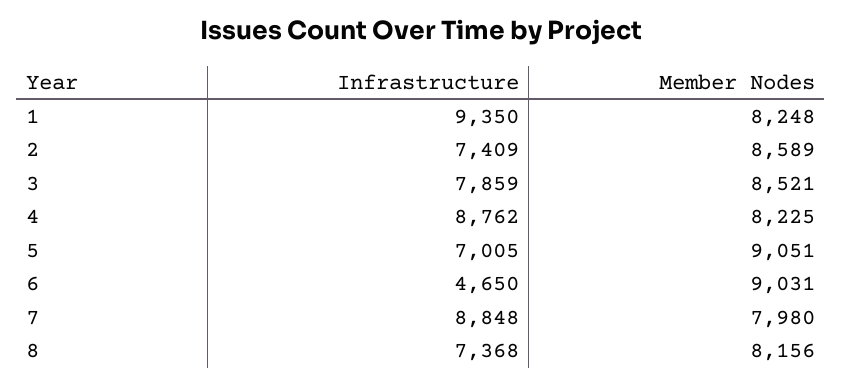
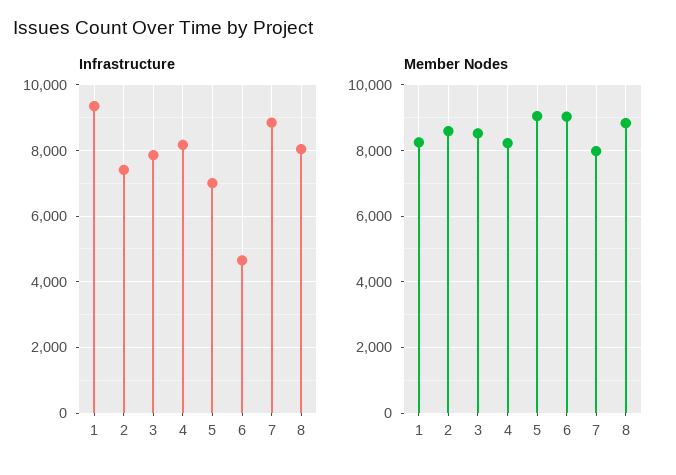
Infrastructure, 4: 8762 -> 8200
Infrastructure, 8: 7368 -> 8000
Member Nodes, 8: 8156 -> 8800

